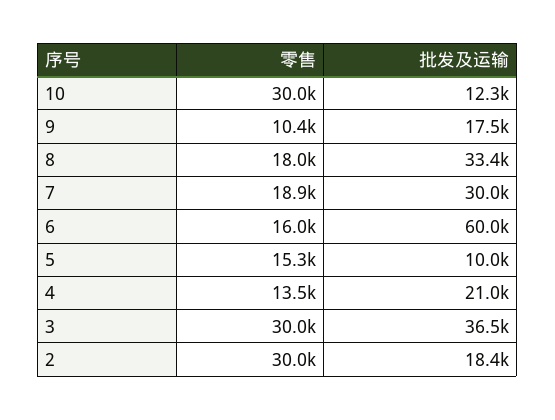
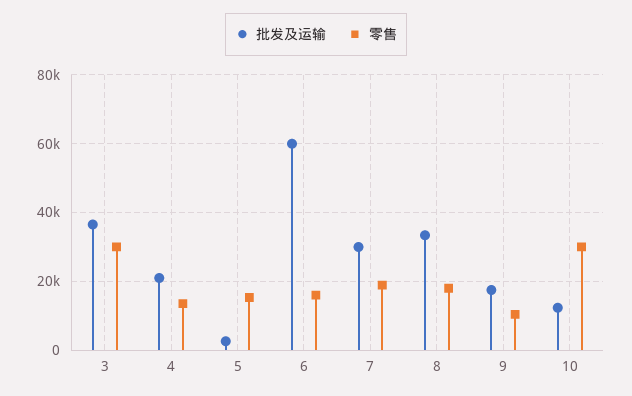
批发及运输, 5: 10000 -> 2000
零售, 2: 30000 -> none
批发及运输, 2: 18400 -> none

